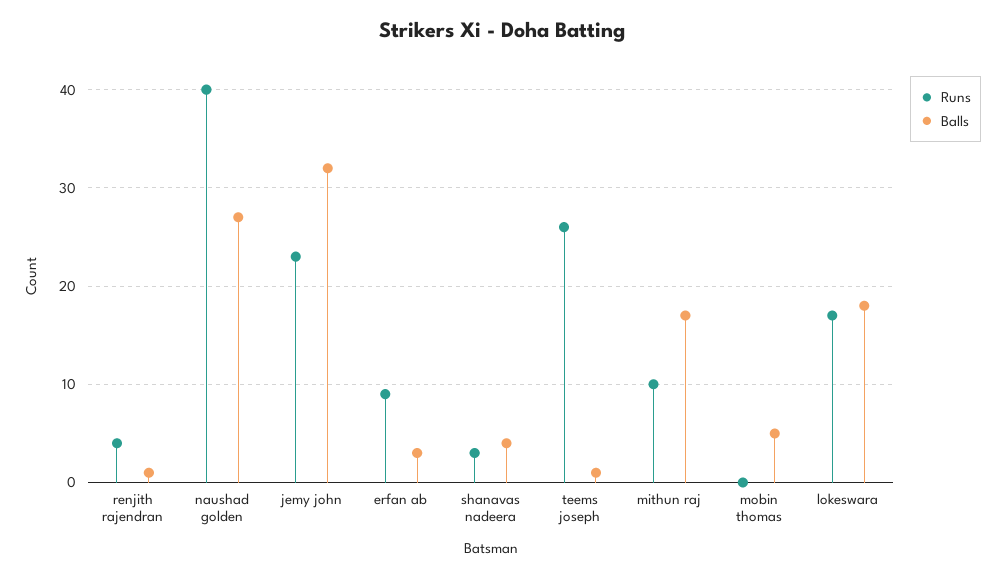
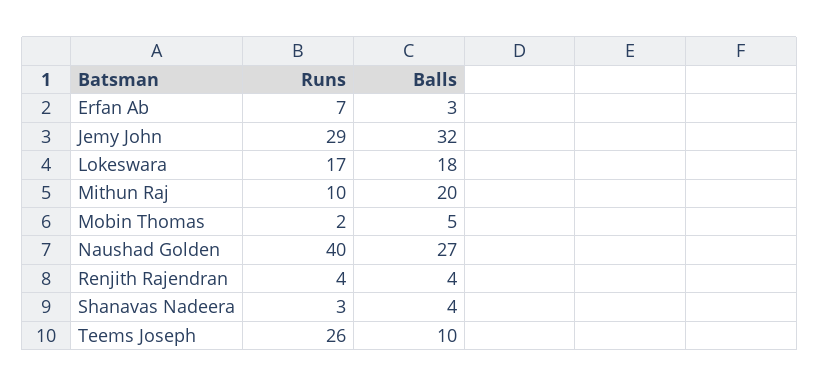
Balls, renjith rajendran: 1 -> 4
Runs, jemy john: 23 -> 29
Runs, erfan ab: 9 -> 7
Balls, teems joseph: 1 -> 10
Balls, mithun raj: 17 -> 20
Runs, mobin thomas: 0 -> 2

